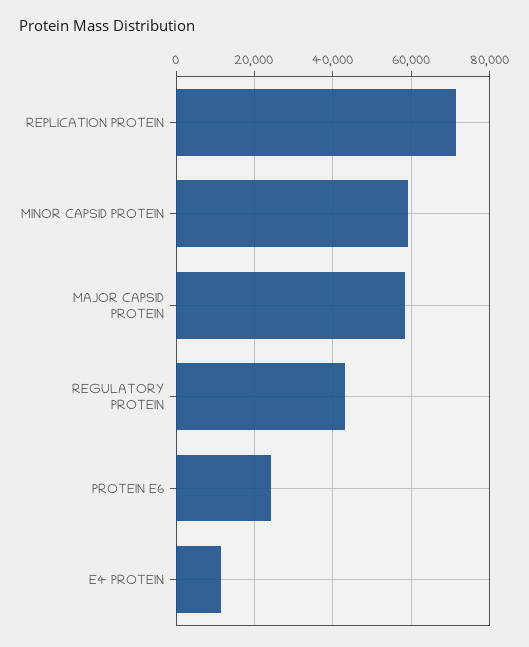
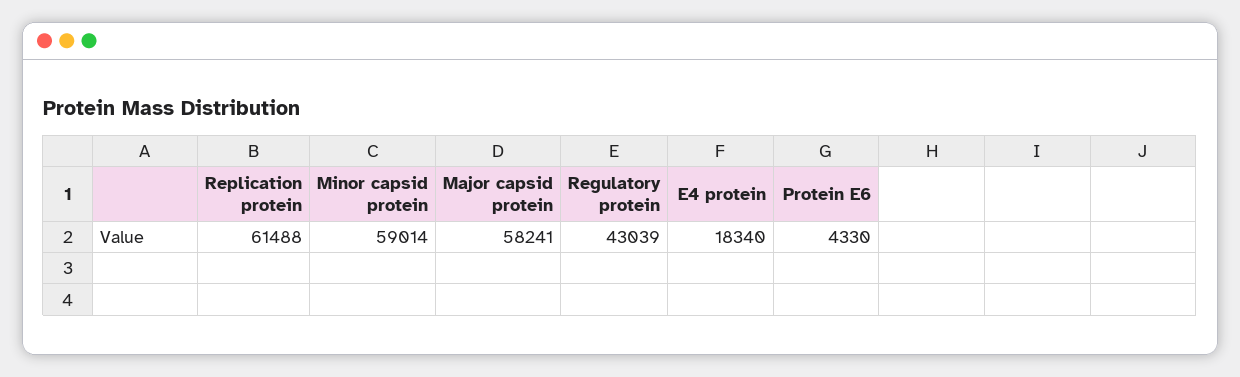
REPLICATION PROTEIN: 72000 -> 61488
PROTEIN E6: 24000 -> 4330
E4 PROTEIN: 12000 -> 18340

